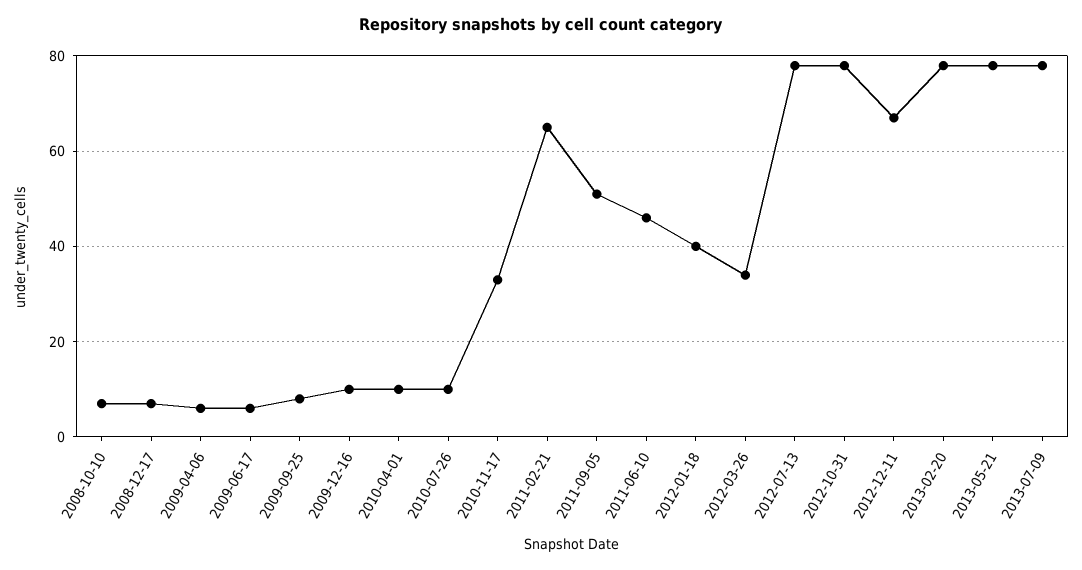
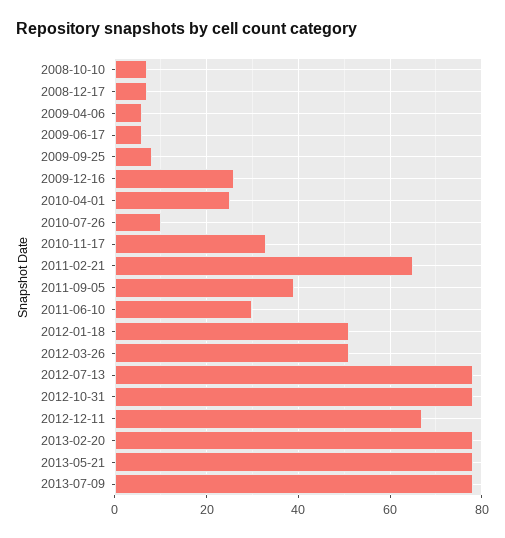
2009-12-16: 10 -> 25
2010-04-01: 10 -> 25
2011-09-05: 50 -> 40
2011-06-10: 45 -> 30
2012-01-18: 40 -> 50
2012-03-26: 35 -> 50

